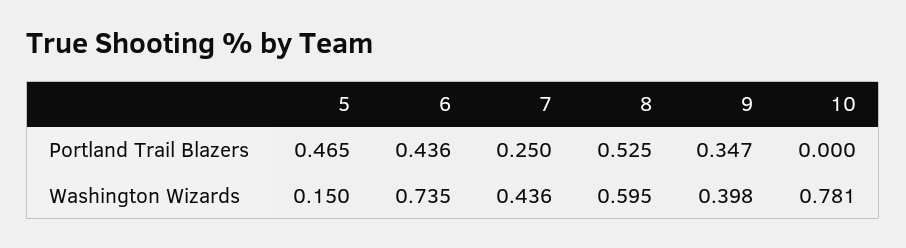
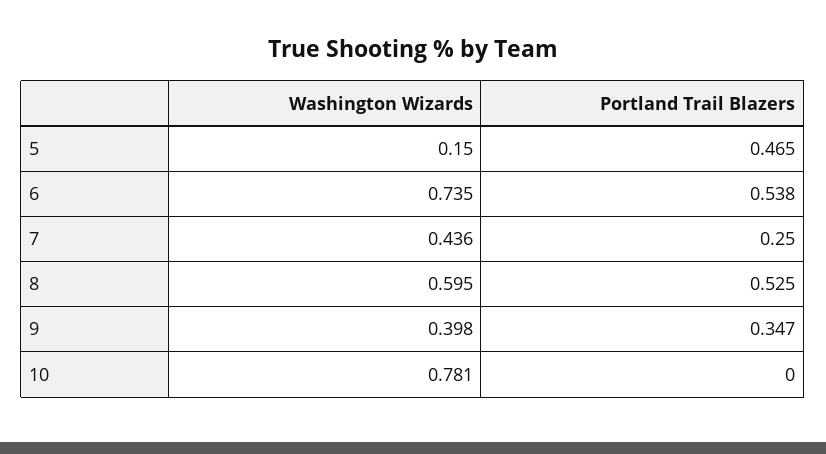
6, Portland Trail Blazers: 0.436 -> 0.538

